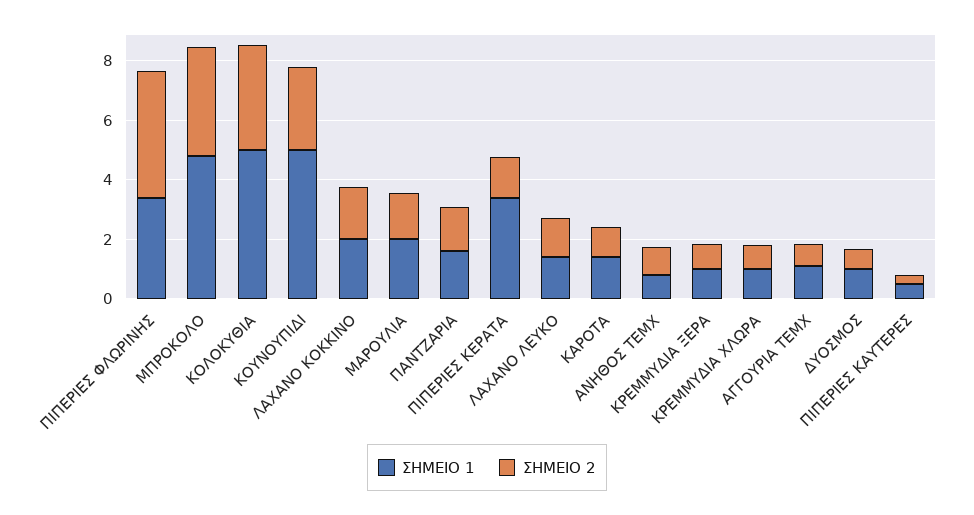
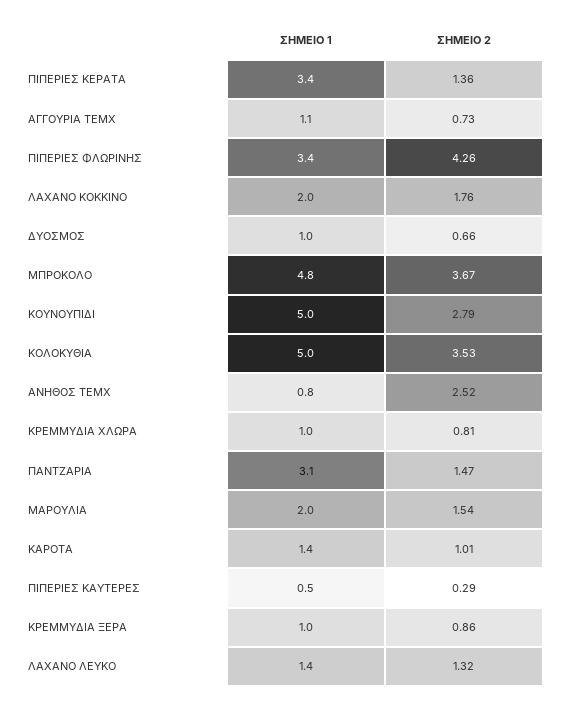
ΣΗΜΕΙΟ 1, ΠΑΝΤΖΑΡΙΑ: 1.5 -> 3.1
ΣΗΜΕΙΟ 2, ΑΝΗΘΟΣ ΤΕΜΧ: 1 -> 2.52

